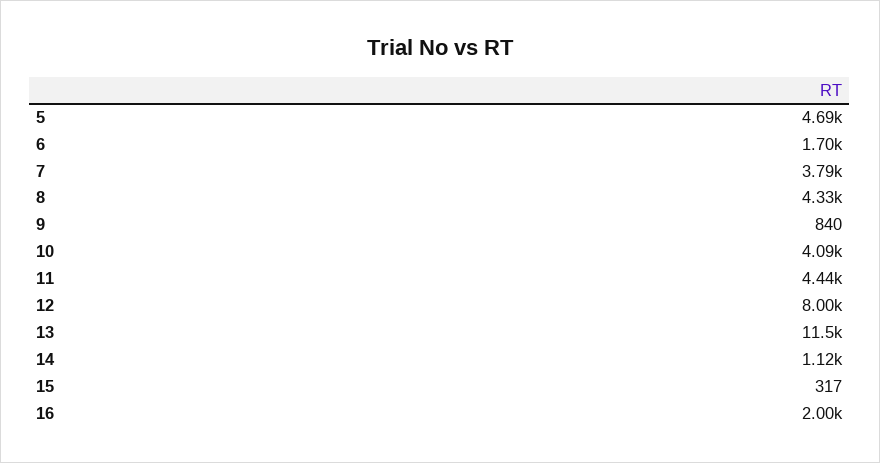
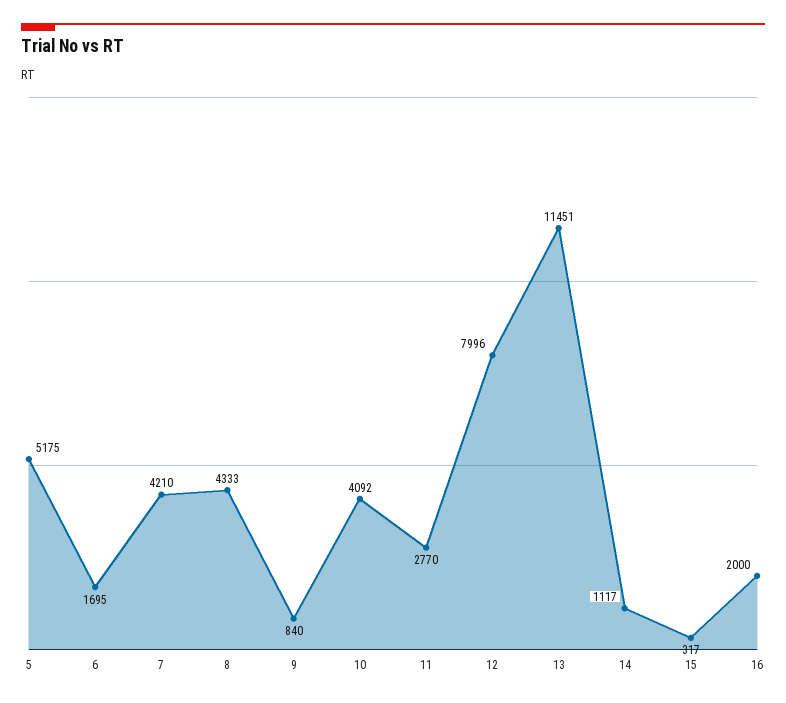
5: 4690 -> 5175
7: 3790 -> 4210
11: 4440 -> 2770

